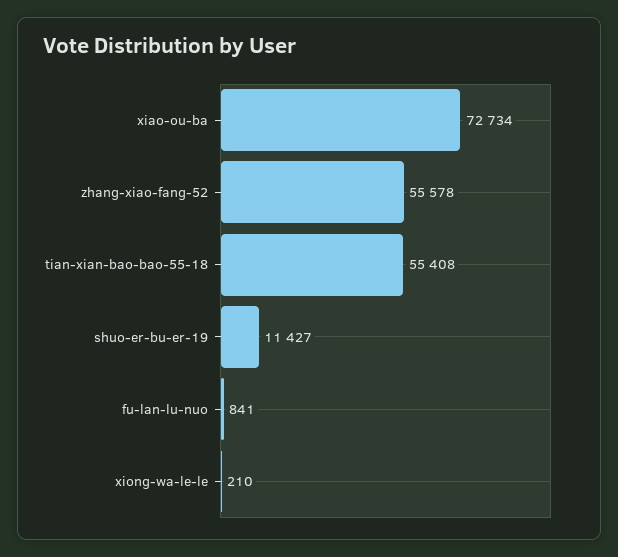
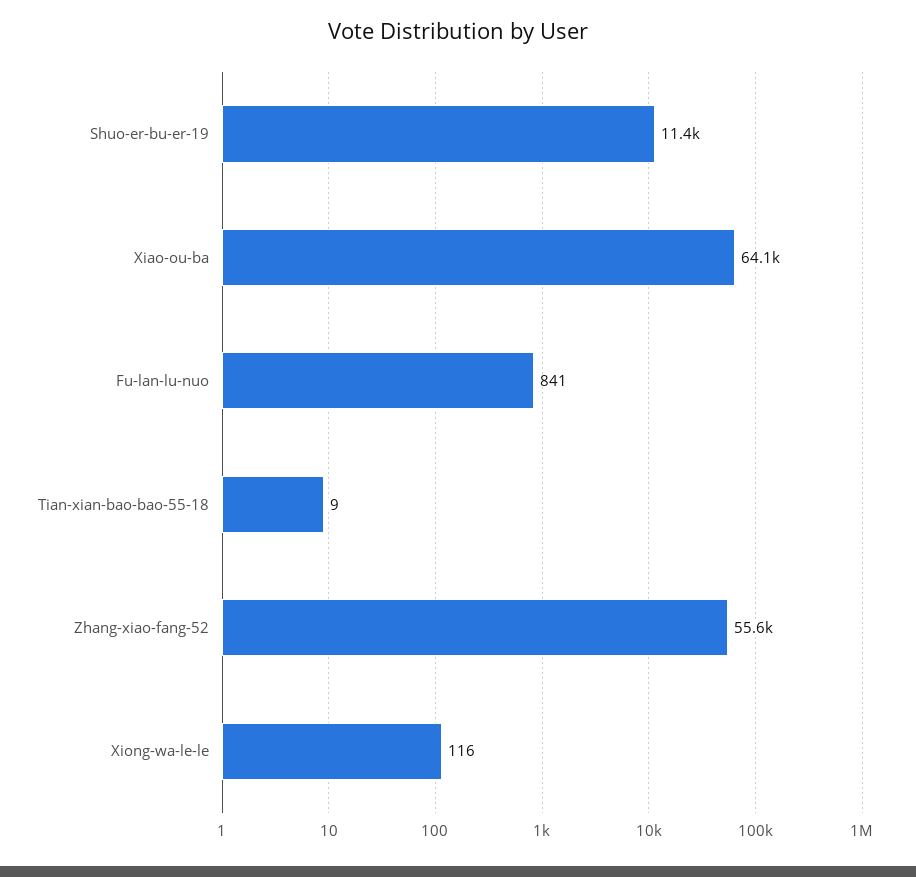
xiao-ou-ba: 72734 -> 64100
tian-xian-bao-bao-55-18: 55408 -> 9
xiong-wa-le-le: 210 -> 116

